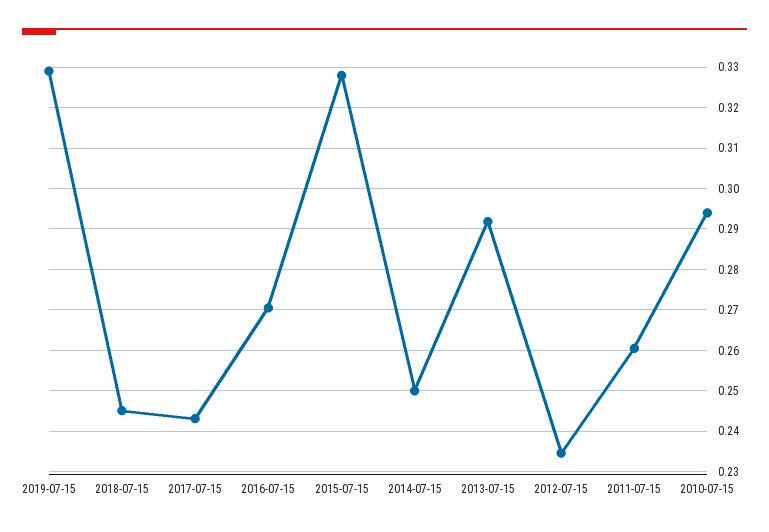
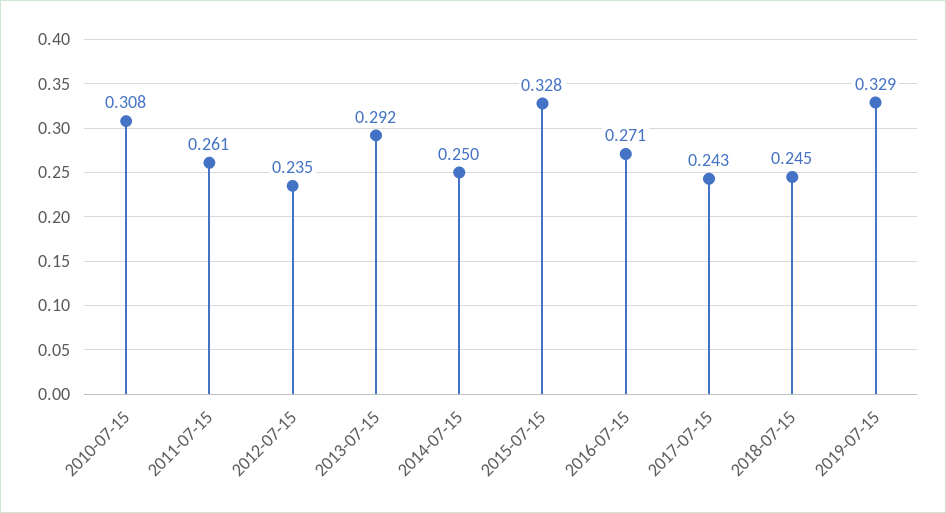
2010-07-15: 0.294 -> 0.308

